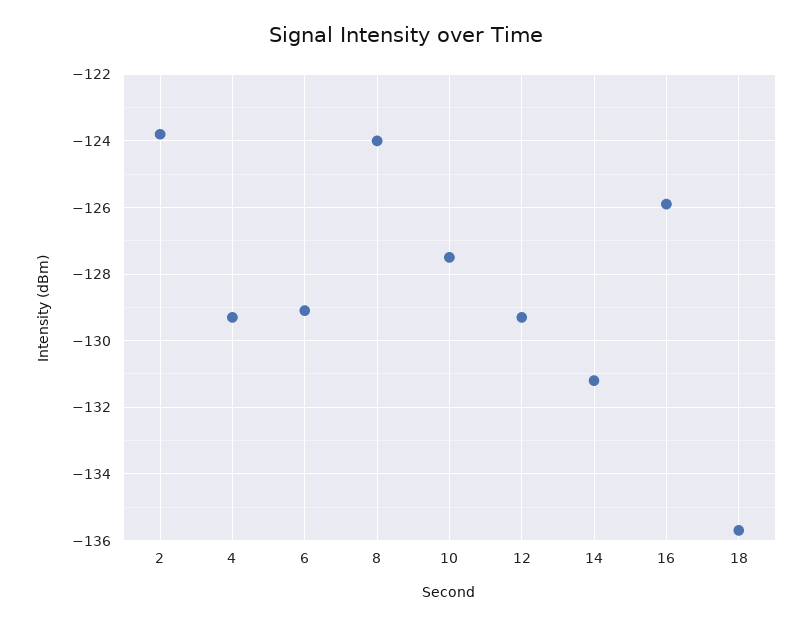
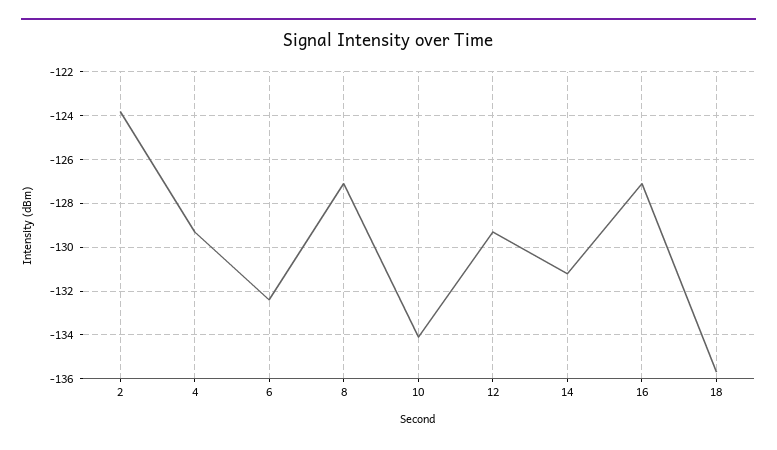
6: -129 -> -132.5
8: -124 -> -127
10: -127.5 -> -134
16: -126 -> -127

